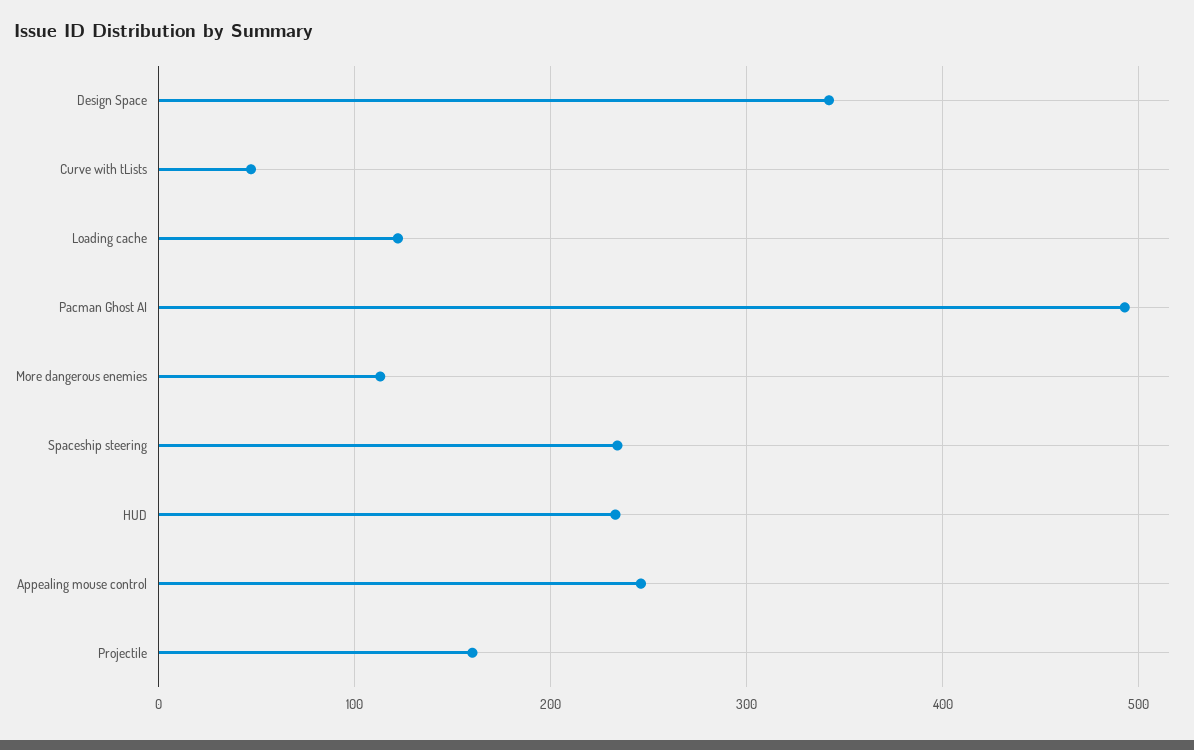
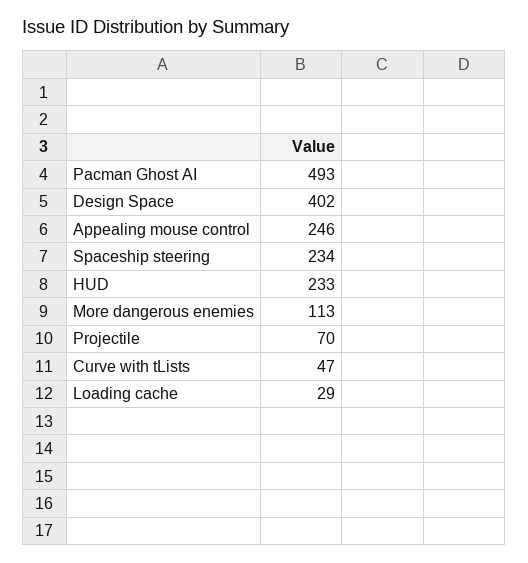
Design Space: 340 -> 402
Loading cache: 120 -> 29
Projectile: 160 -> 70

